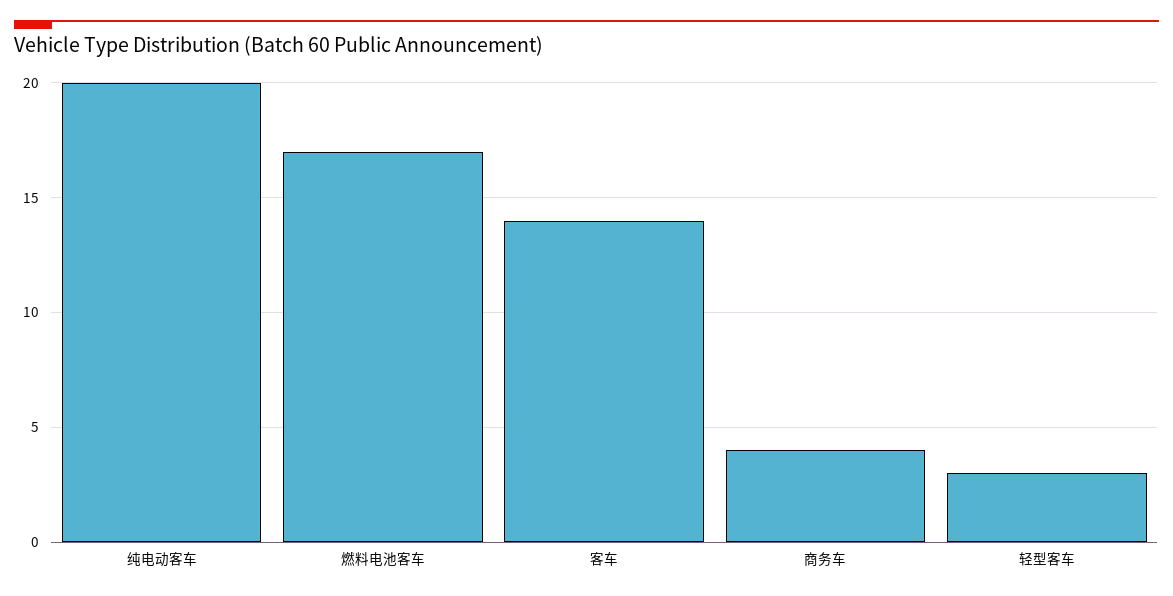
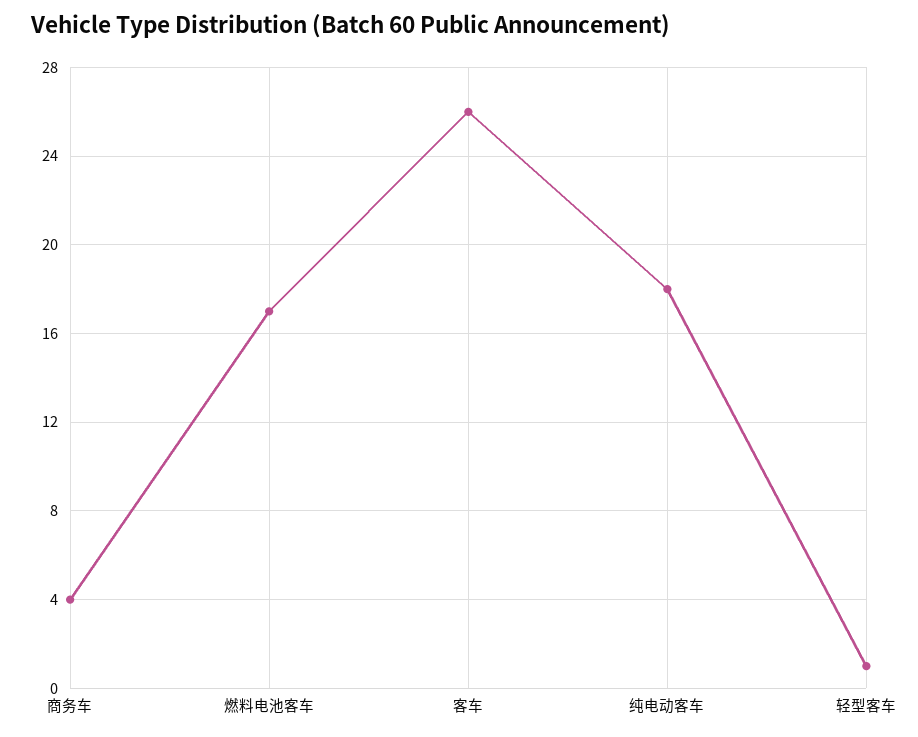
纯电动客车: 20 -> 18
客车: 14 -> 26
轻型客车: 3 -> 1

